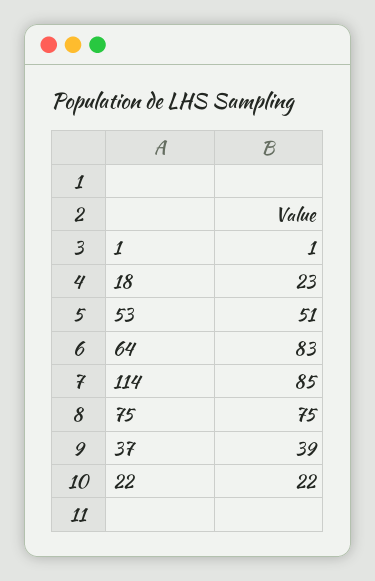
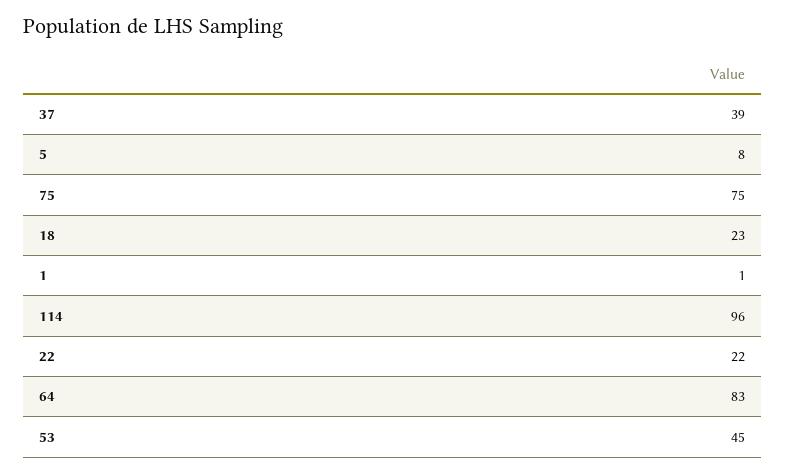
53: 51 -> 45
114: 85 -> 96
5: none -> 8

